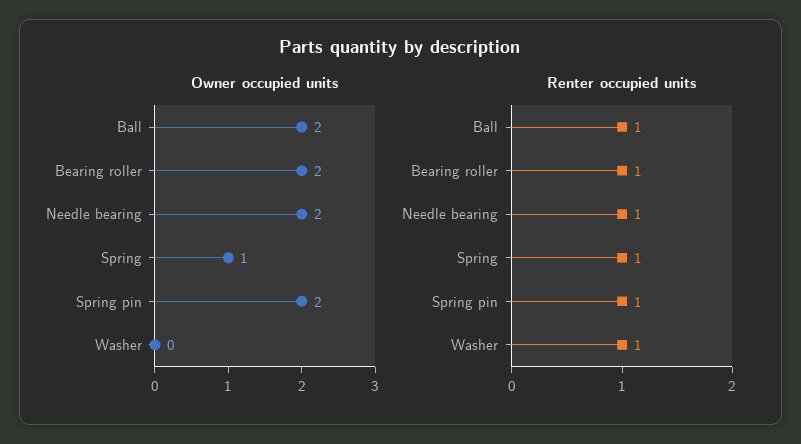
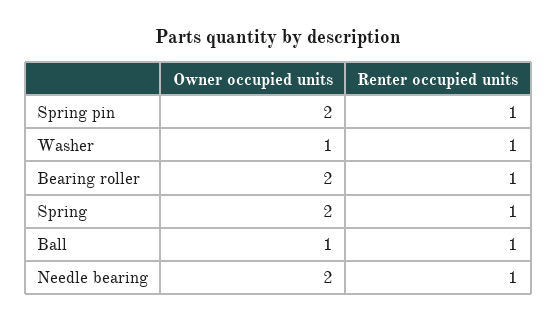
Owner occupied units, Ball: 2 -> 1
Owner occupied units, Spring: 1 -> 2
Owner occupied units, Washer: 0 -> 1

